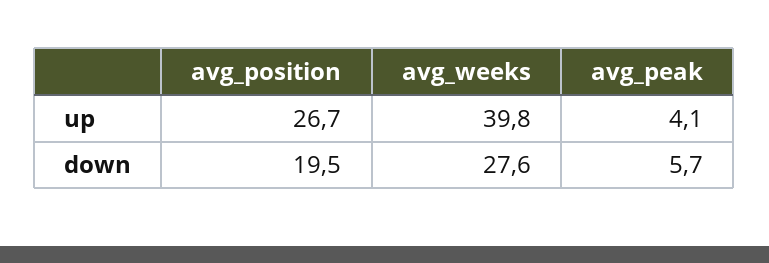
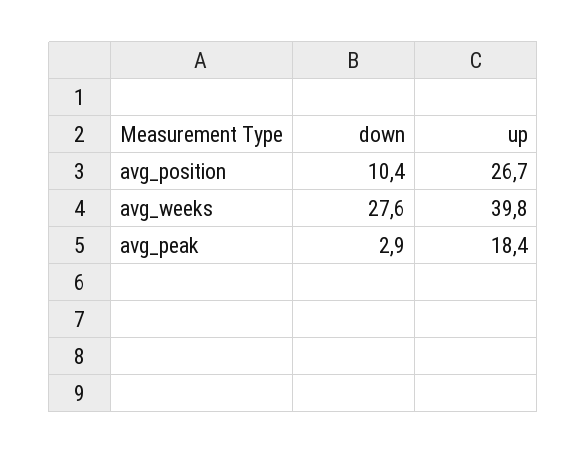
avg_peak, up: 4.1 -> 18.4
avg_position, down: 19.5 -> 10.4
avg_peak, down: 5.7 -> 2.9

